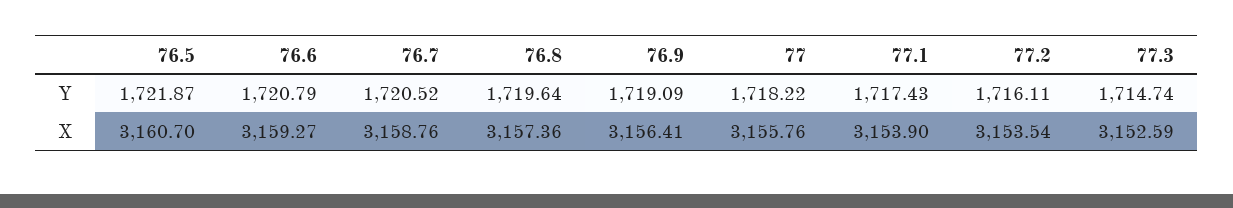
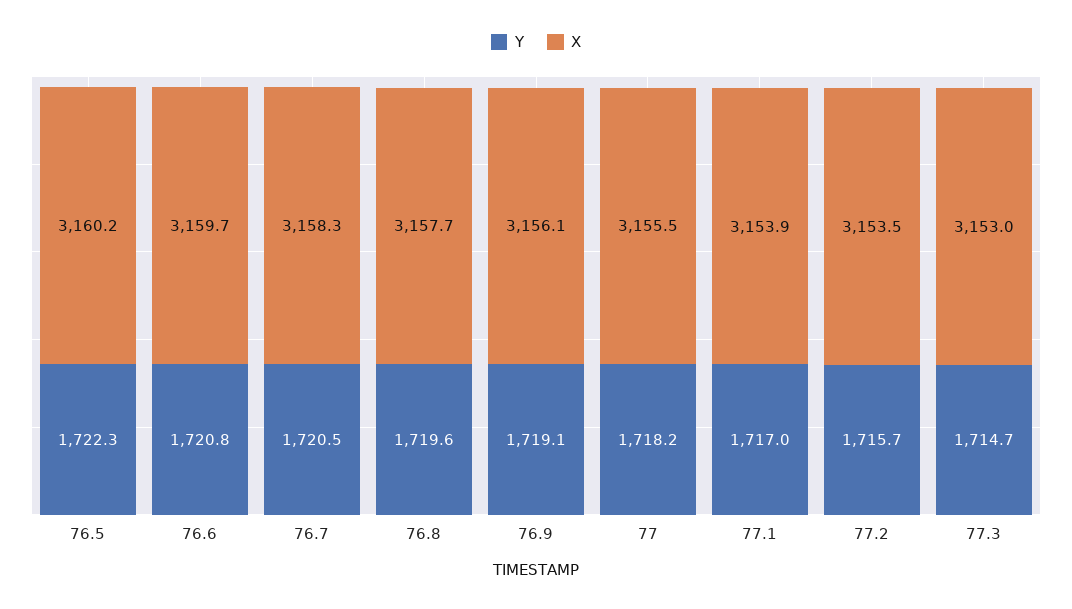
Y, 76.5: 1721.87 -> 1722.3
Y, 77.1: 1717.43 -> 1717
Y, 77.2: 1716.11 -> 1715.7
X, 76.5: 3160.7 -> 3160.2
X, 76.6: 3159.27 -> 3159.7
X, 76.7: 3158.76 -> 3158.3
X, 76.8: 3157.36 -> 3157.7
X, 76.9: 3156.41 -> 3156.1
X, 77: 3155.76 -> 3155.5
X, 77.3: 3152.59 -> 3153

